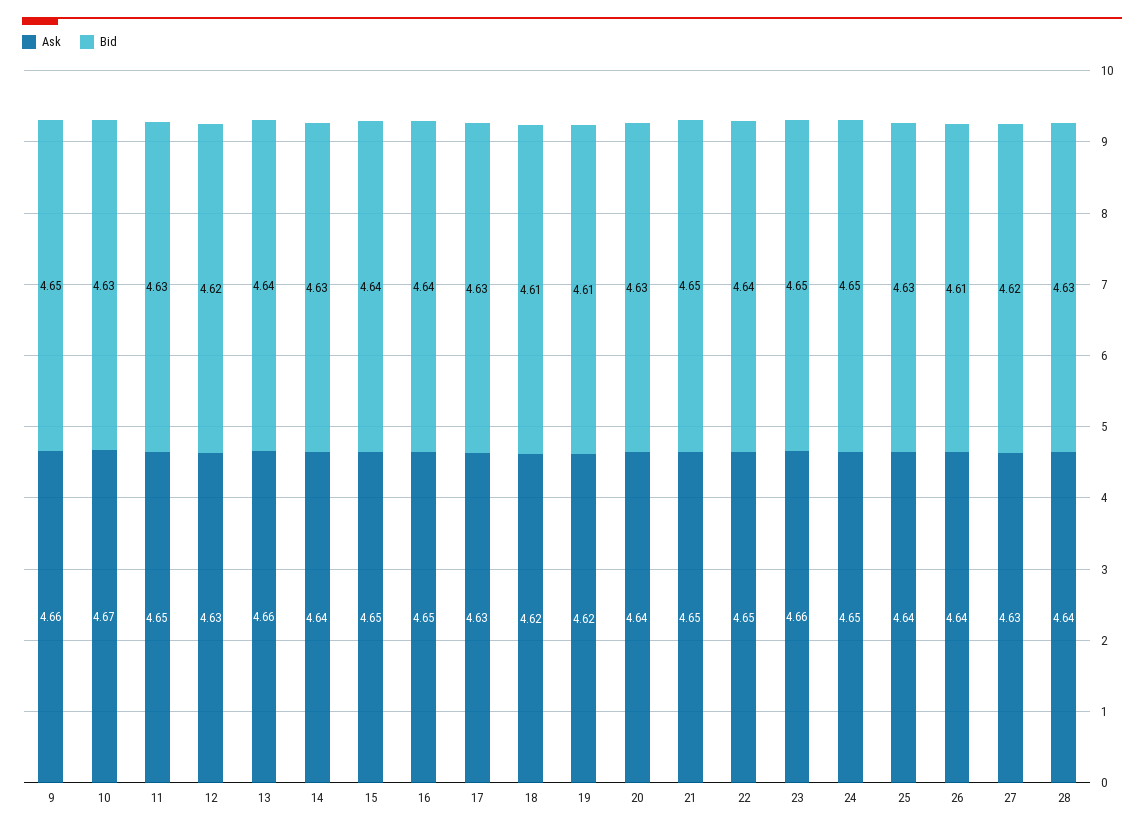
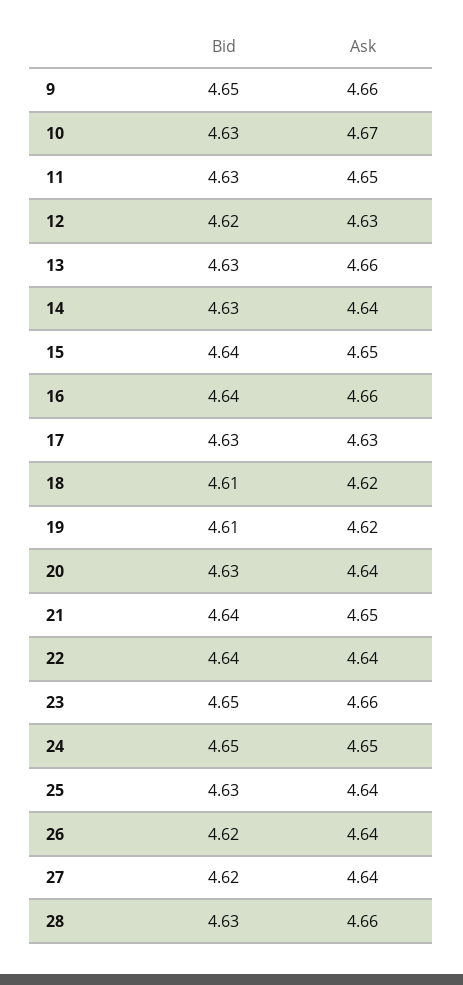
Bid, 13: 4.64 -> 4.63
Ask, 16: 4.65 -> 4.66
Bid, 21: 4.65 -> 4.64
Ask, 22: 4.65 -> 4.64
Bid, 26: 4.61 -> 4.62
Ask, 27: 4.63 -> 4.64
Ask, 28: 4.64 -> 4.66

